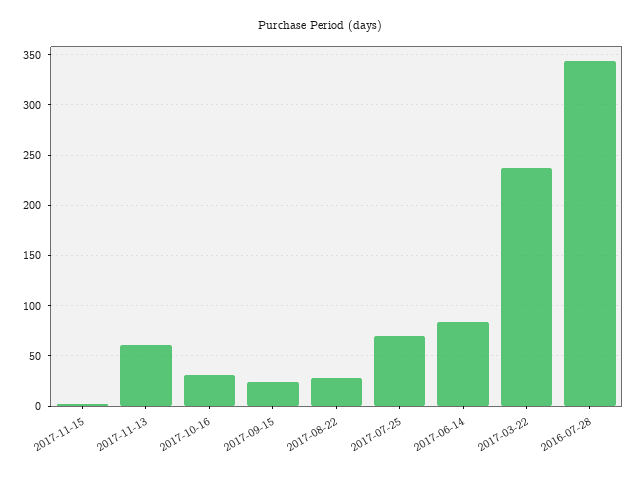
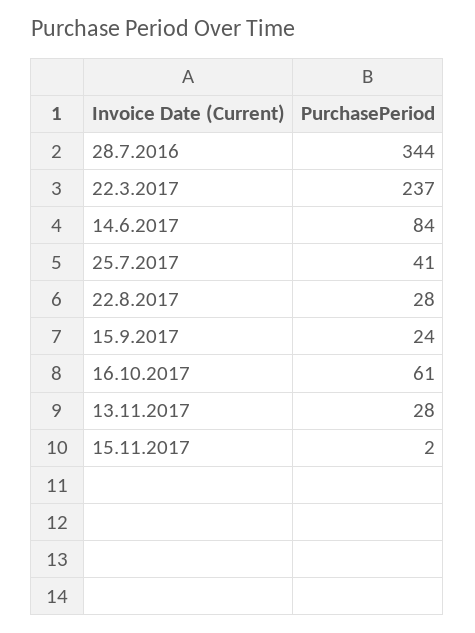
2017-11-13: 60 -> 28
2017-10-16: 30 -> 61
2017-07-25: 70 -> 41

